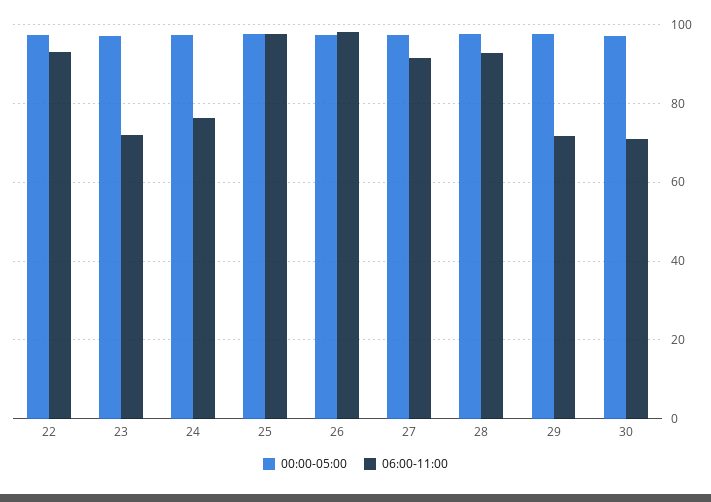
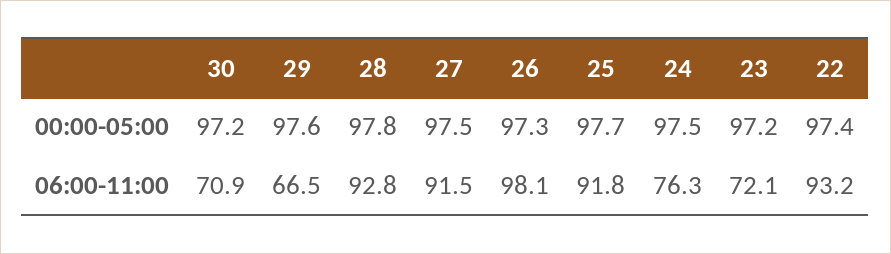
06:00-11:00, 25: 98 -> 91.8
06:00-11:00, 29: 72 -> 66.5

